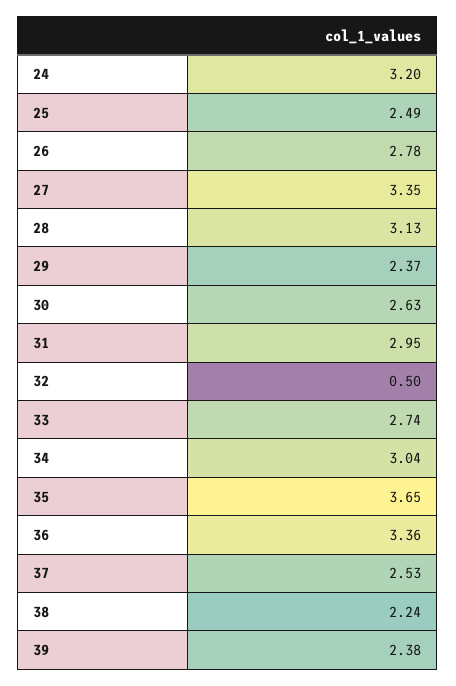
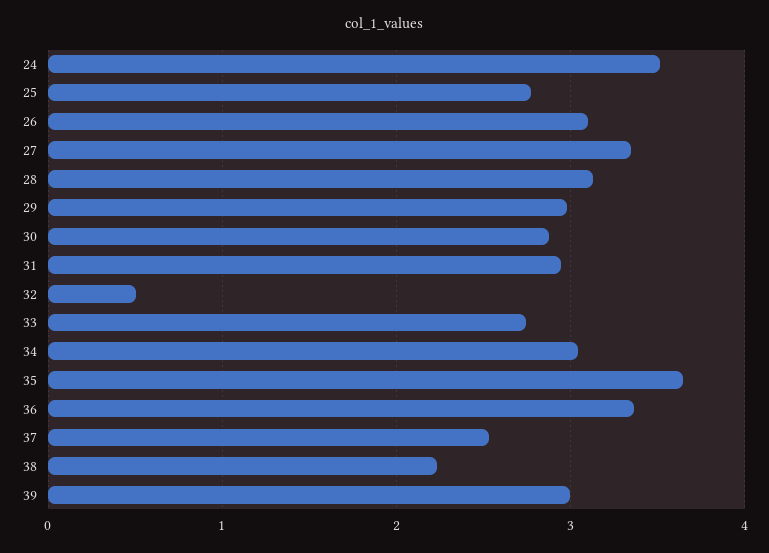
24: 3.2 -> 3.5
25: 2.49 -> 2.8
26: 2.78 -> 3.1
29: 2.37 -> 3
30: 2.63 -> 2.9
39: 2.38 -> 3

